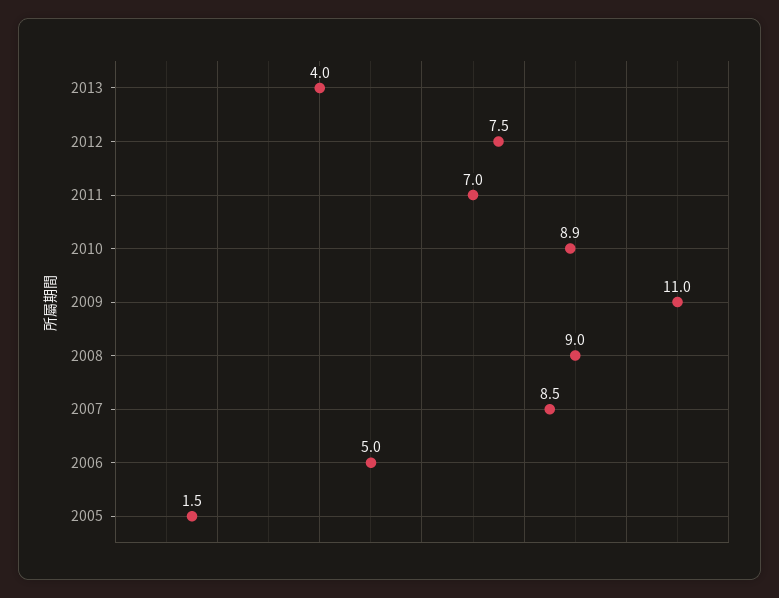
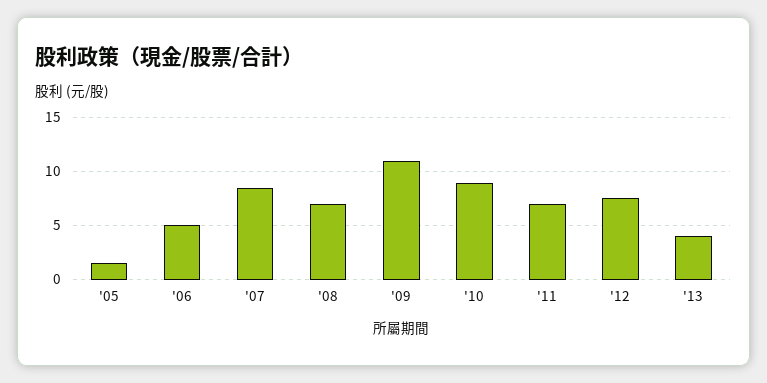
2008: 9 -> 7

